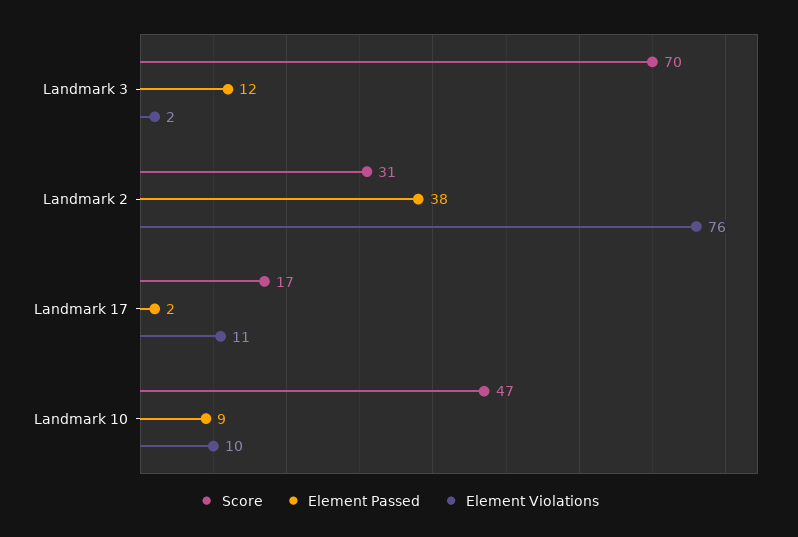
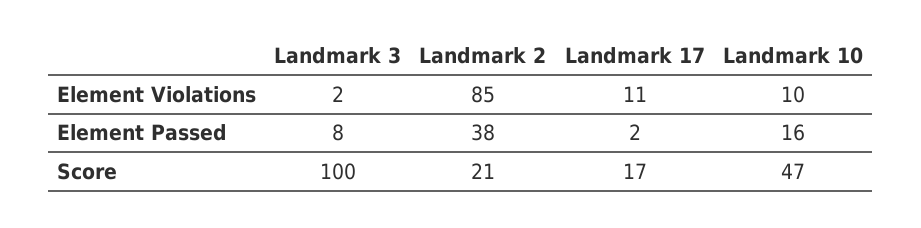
Score, Landmark 3: 70 -> 100
Element Passed, Landmark 3: 12 -> 8
Score, Landmark 2: 31 -> 21
Element Violations, Landmark 2: 76 -> 85
Element Passed, Landmark 10: 9 -> 16

